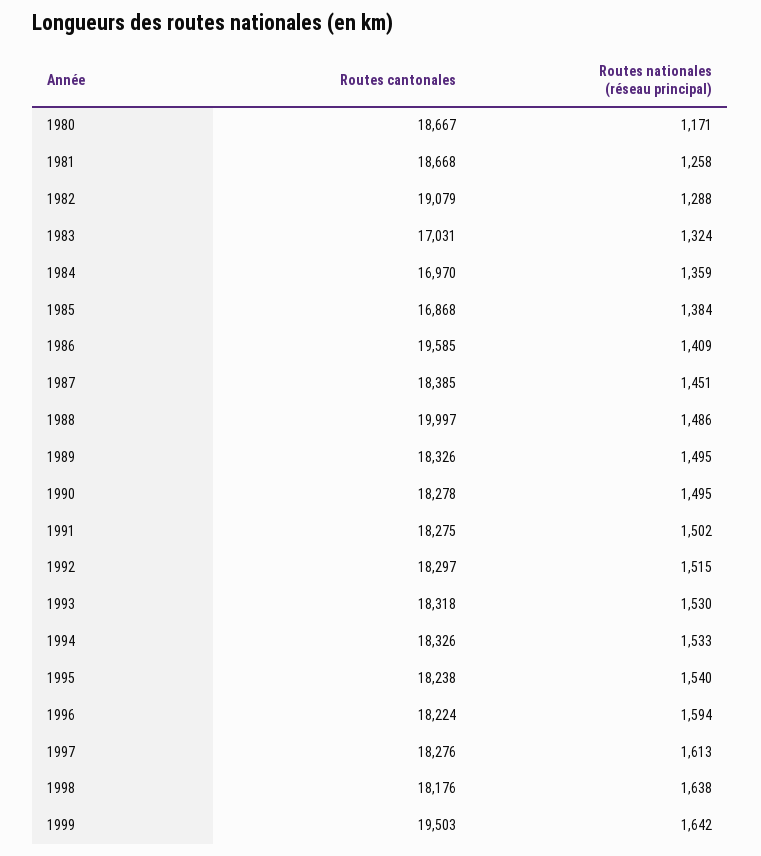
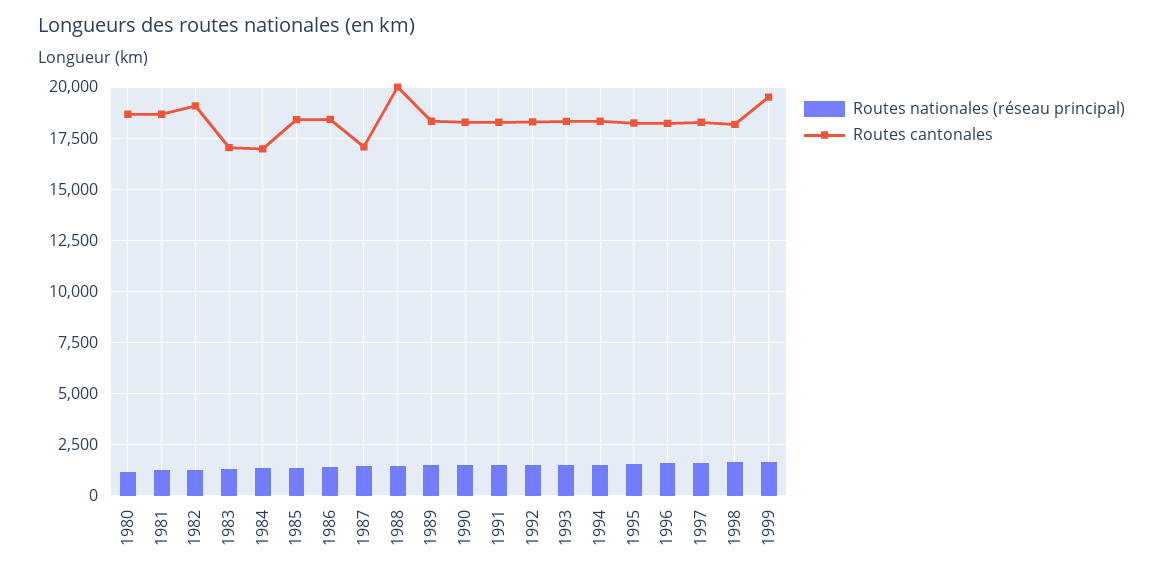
Routes cantonales, 1985: 16868 -> 18500
Routes cantonales, 1986: 19585 -> 18500
Routes cantonales, 1987: 18385 -> 17000

